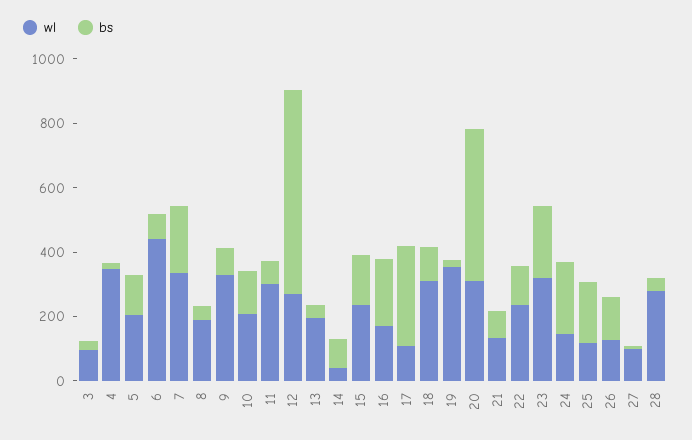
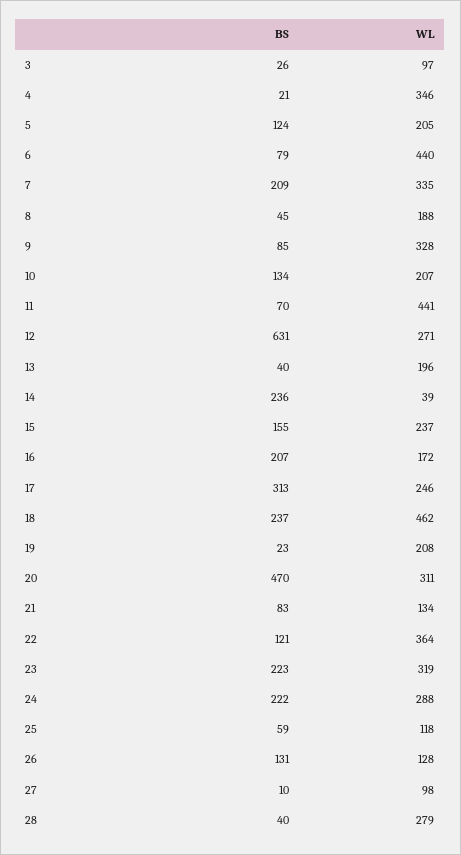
wl, 11: 300 -> 441
bs, 14: 100 -> 236
wl, 17: 100 -> 246
wl, 18: 300 -> 462
bs, 18: 100 -> 237
wl, 19: 350 -> 208
wl, 22: 250 -> 364
wl, 24: 150 -> 288
bs, 25: 200 -> 59

